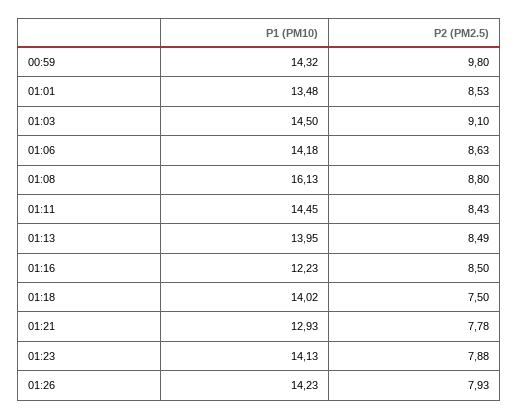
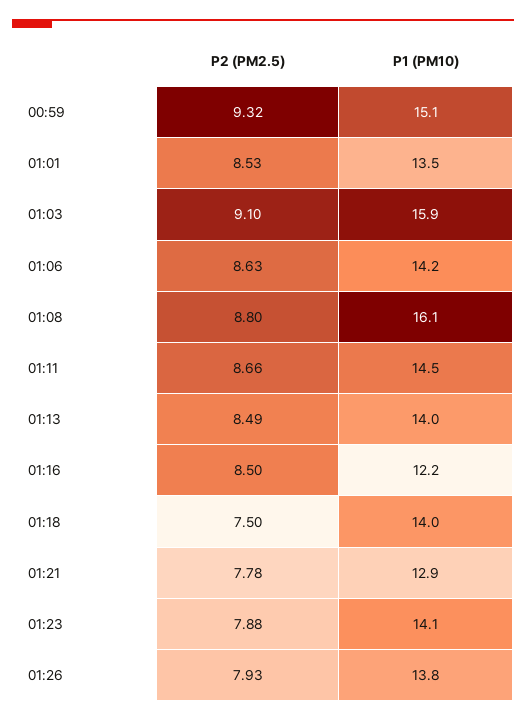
P1 (PM10), 00:59: 14.32 -> 15.1
P2 (PM2.5), 00:59: 9.8 -> 9.32
P1 (PM10), 01:03: 14.5 -> 15.9
P2 (PM2.5), 01:11: 8.43 -> 8.66
P1 (PM10), 01:26: 14.23 -> 13.8

